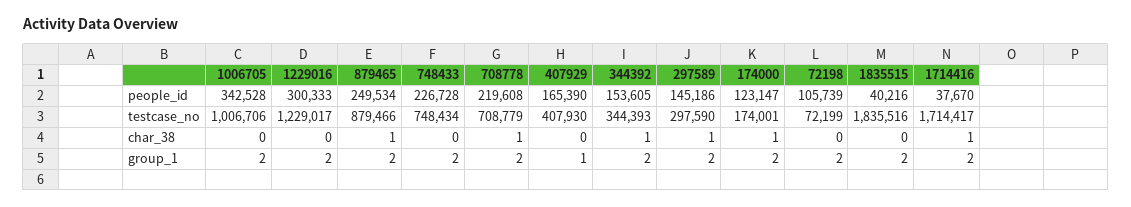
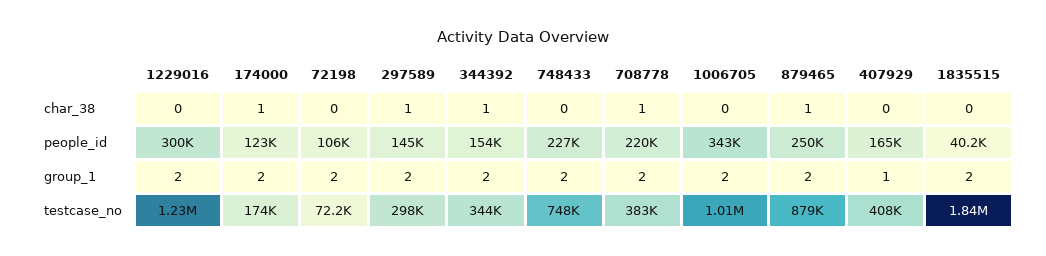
1714416, people_id: 37670 -> none
708778, testcase_no: 708779 -> 383000
1714416, testcase_no: 1714417 -> none
1714416, char_38: 1 -> none
1714416, group_1: 2 -> none

